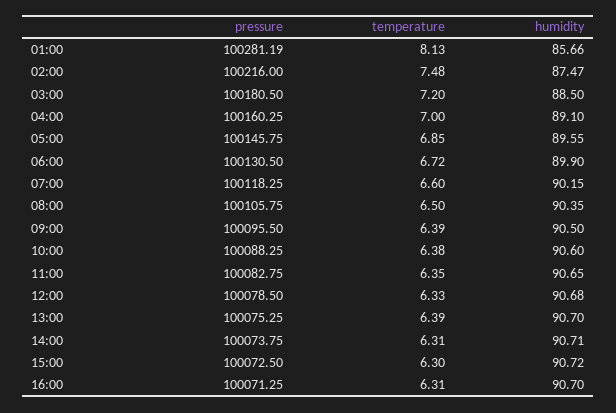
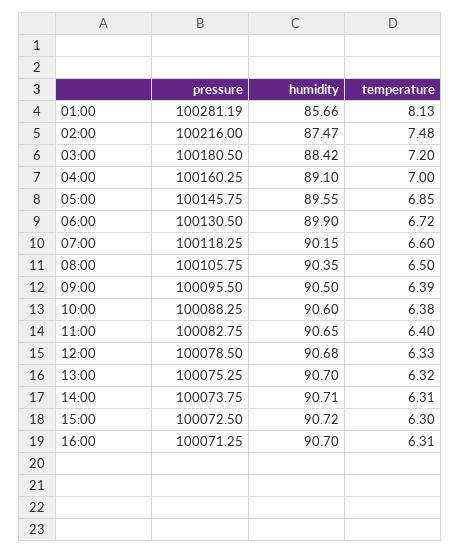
humidity, 03:00: 88.5 -> 88.42
temperature, 11:00: 6.35 -> 6.4
temperature, 13:00: 6.39 -> 6.32

